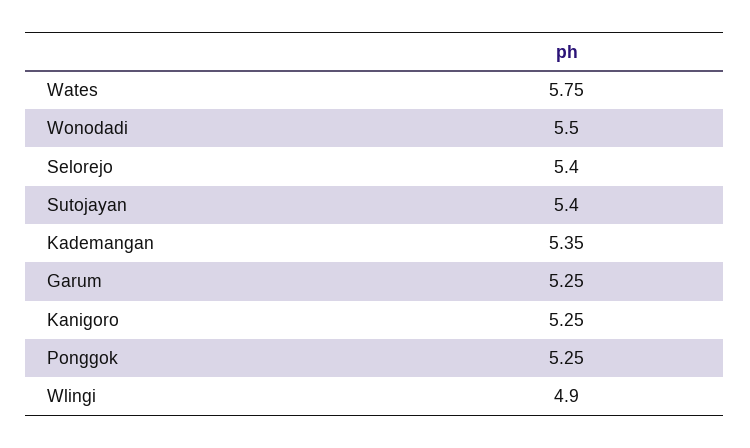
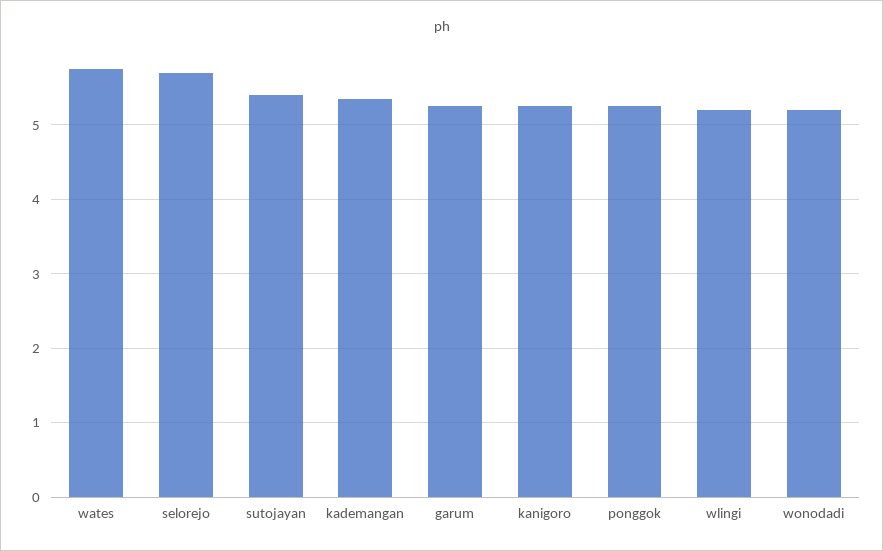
Wonodadi: 5.5 -> 5.2
Selorejo: 5.4 -> 5.7
Wlingi: 4.9 -> 5.2

